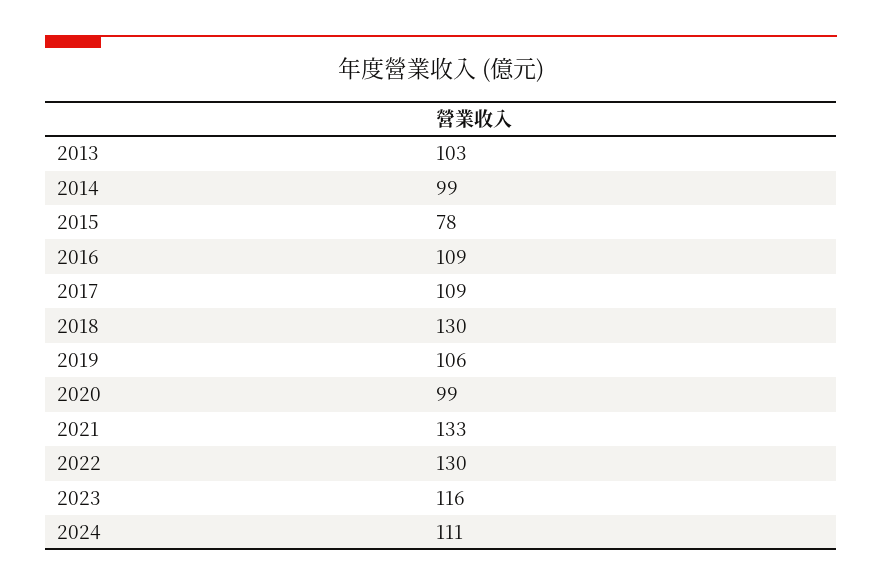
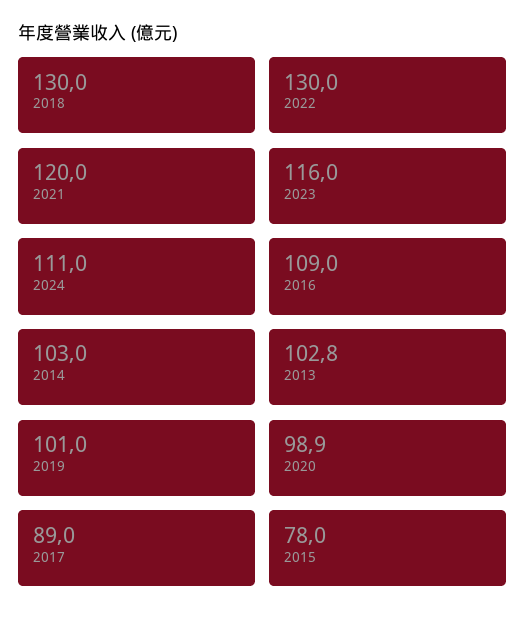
2014: 99 -> 103
2017: 109 -> 89
2019: 106 -> 101
2021: 133 -> 120

